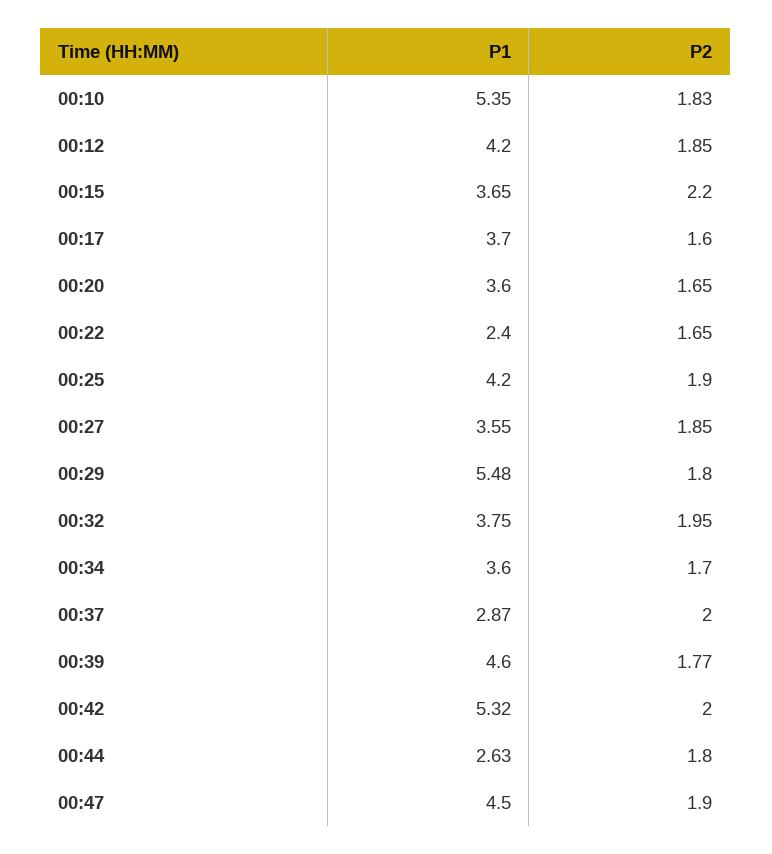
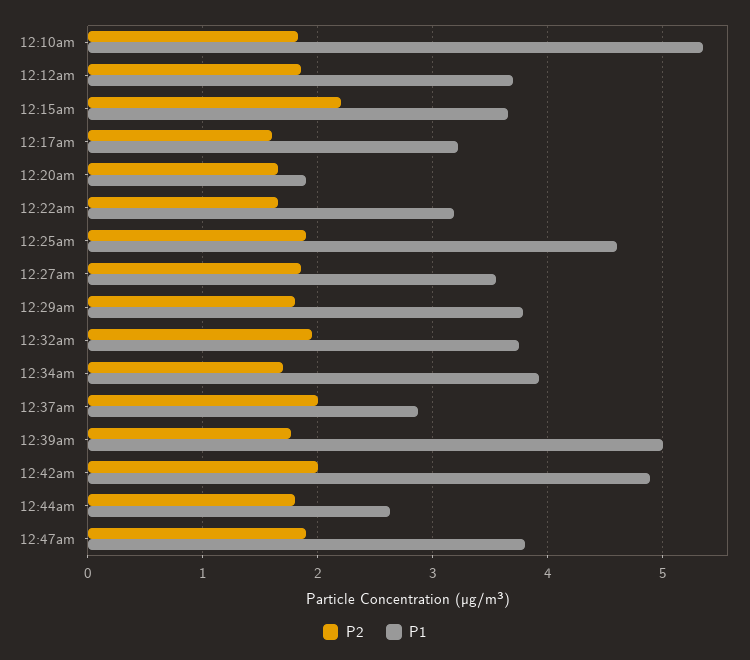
P1, 00:12: 4.2 -> 3.7
P1, 00:17: 3.7 -> 3.2
P1, 00:20: 3.6 -> 1.9
P1, 00:22: 2.4 -> 3.2
P1, 00:25: 4.2 -> 4.6
P1, 00:29: 5.48 -> 3.8
P1, 00:34: 3.6 -> 3.9
P1, 00:39: 4.6 -> 5
P1, 00:42: 5.32 -> 4.9
P1, 00:47: 4.5 -> 3.8

